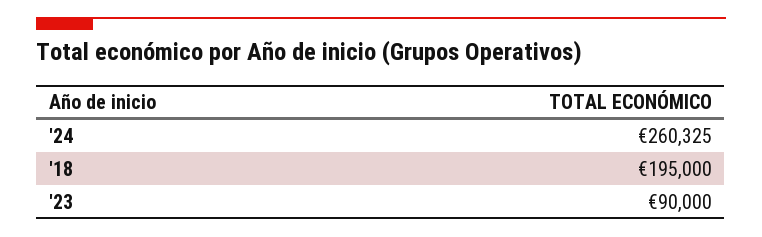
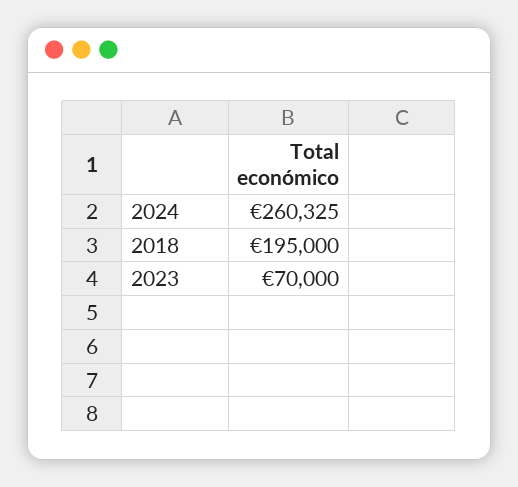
'23: 90000 -> 70000

